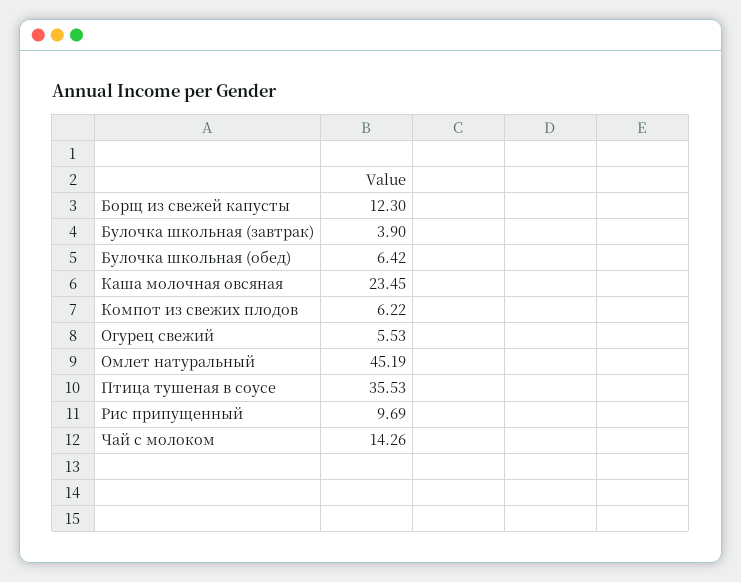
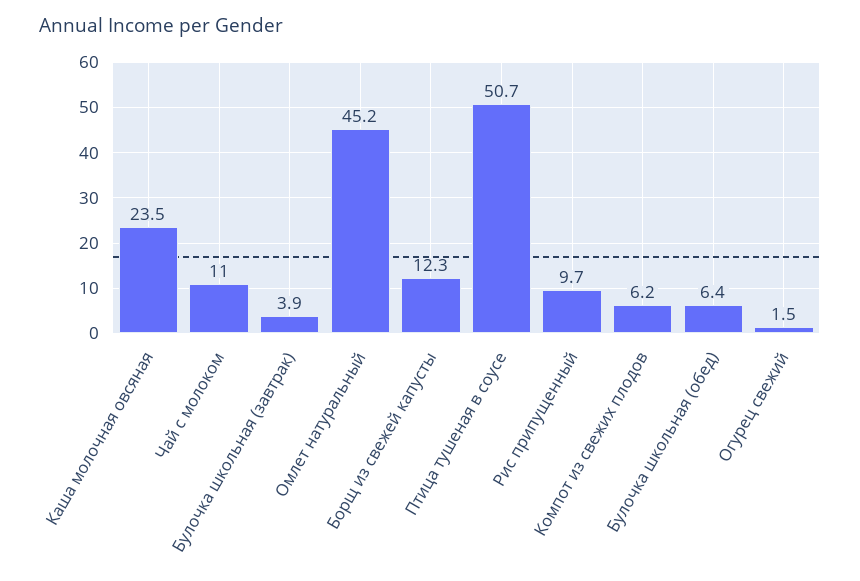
Огурец свежий: 5.53 -> 1.5
Птица тушеная в соусе: 35.53 -> 50.7
Чай с молоком: 14.26 -> 11

